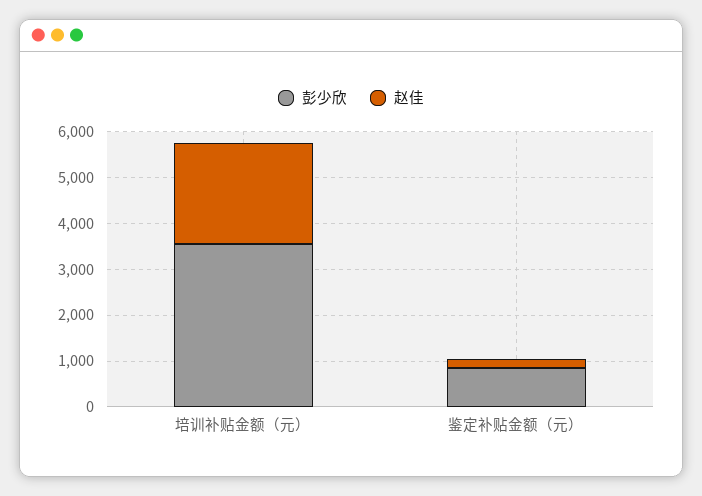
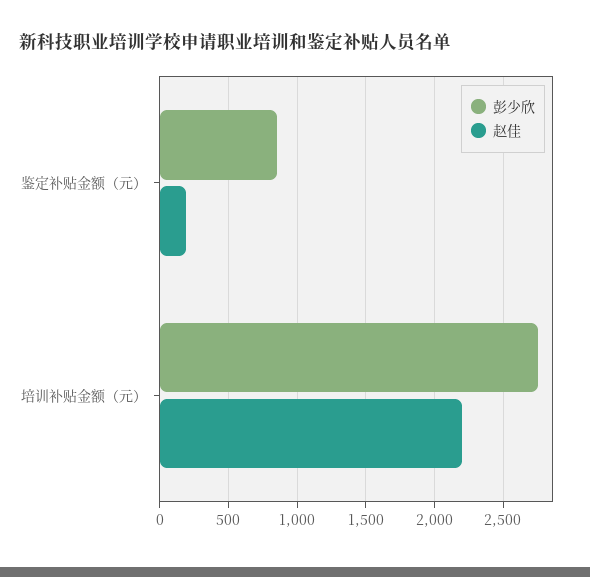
彭少欣, 培训补贴金额（元）: 3600 -> 2750

